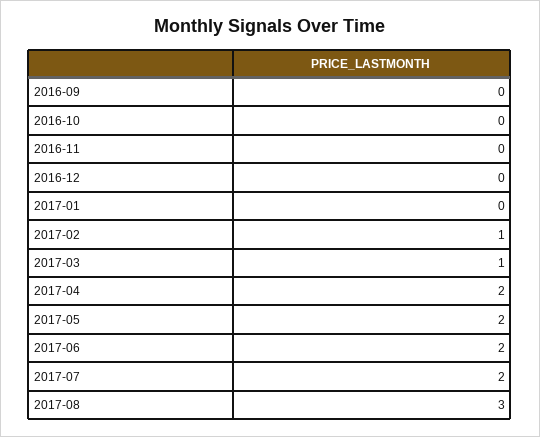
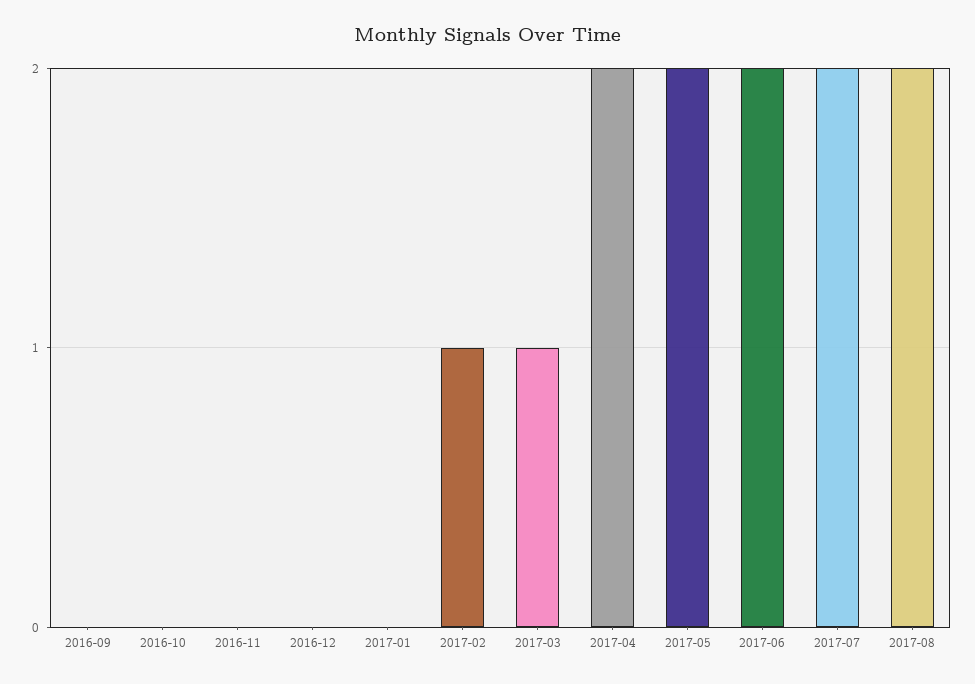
2017-08: 3 -> 2

